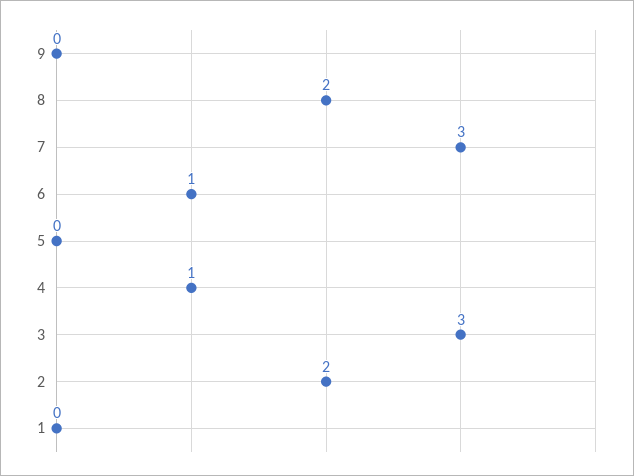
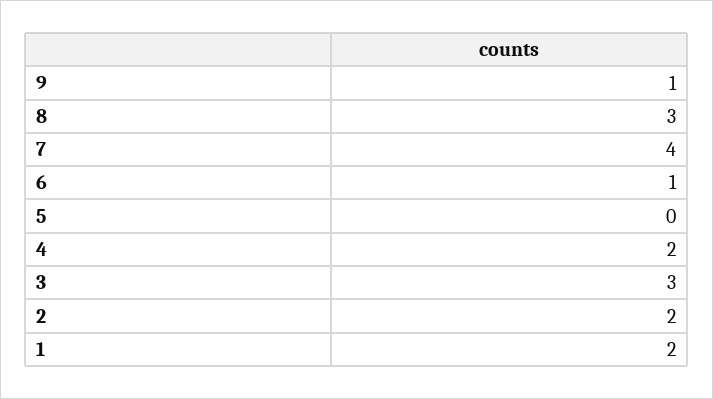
9: 0 -> 1
8: 2 -> 3
7: 3 -> 4
4: 1 -> 2
1: 0 -> 2

